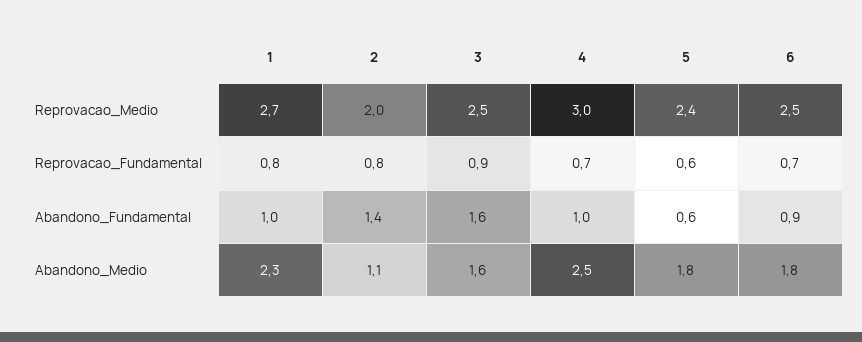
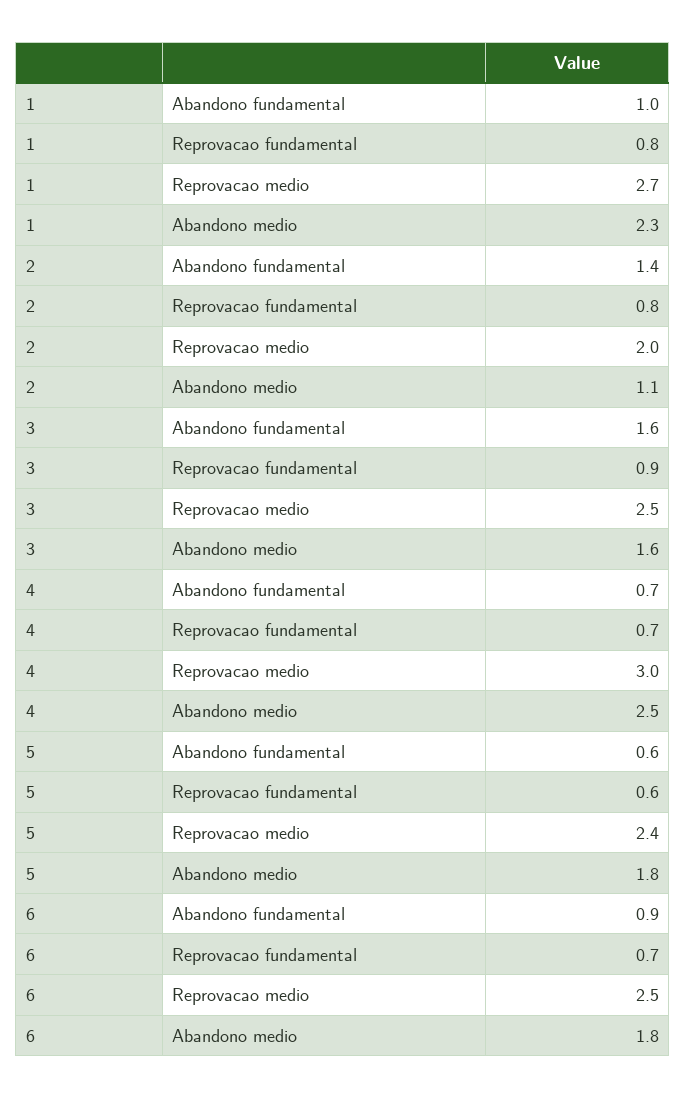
4, Abandono_Fundamental: 1 -> 0.7

